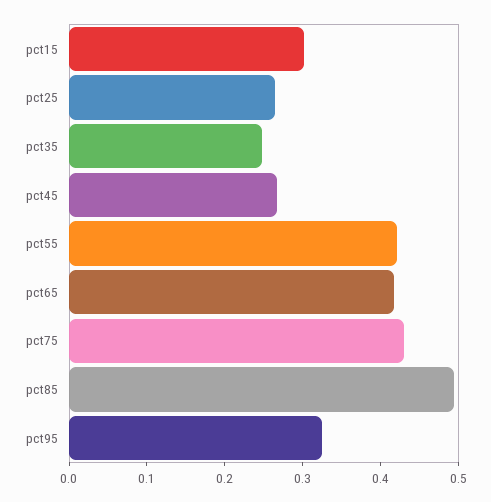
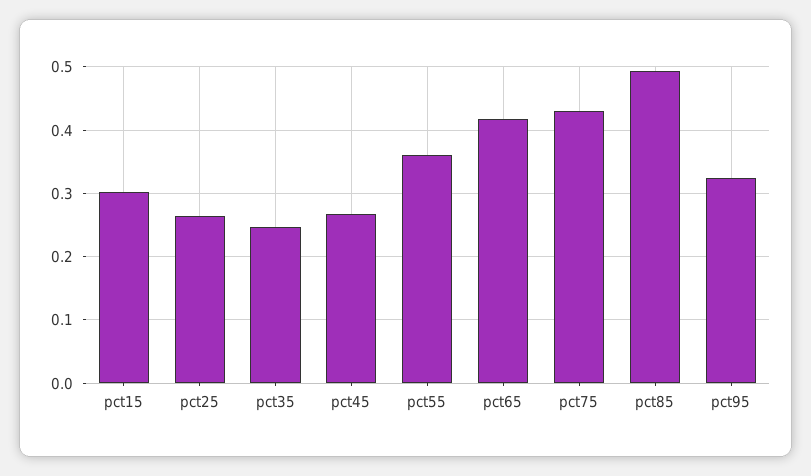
pct55: 0.42 -> 0.36

